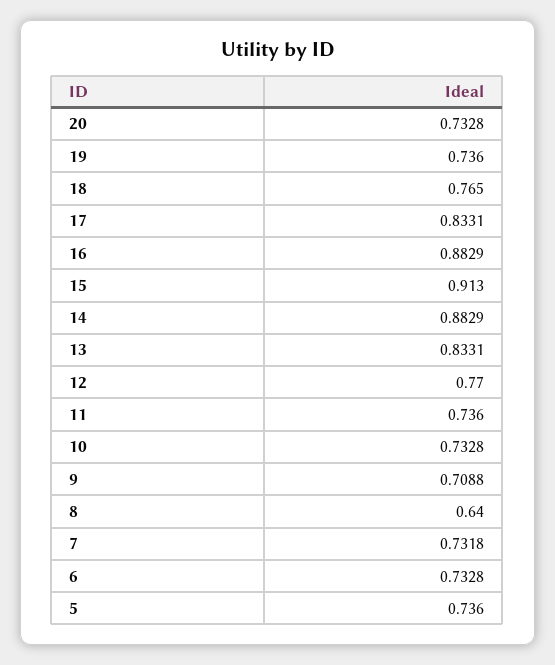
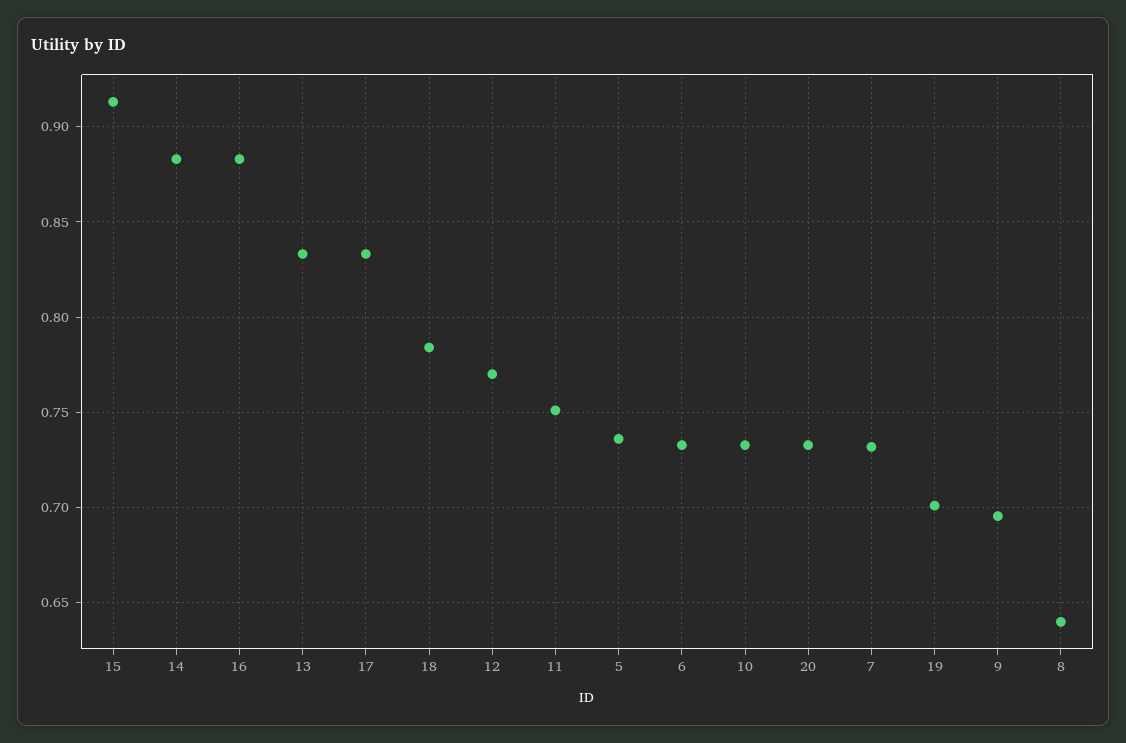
19: 0.736 -> 0.7
18: 0.765 -> 0.785
11: 0.736 -> 0.75
9: 0.7088 -> 0.695

